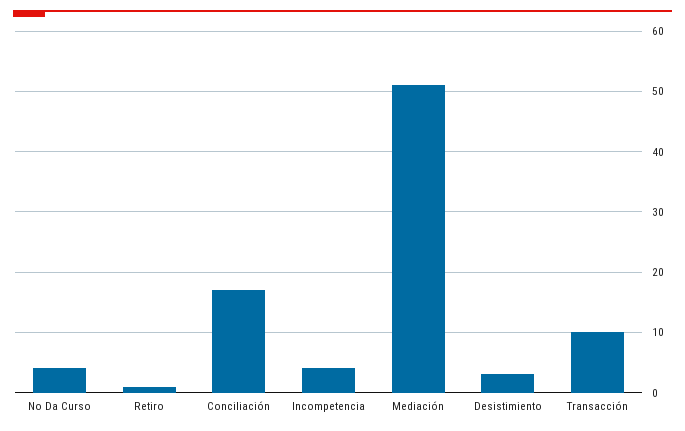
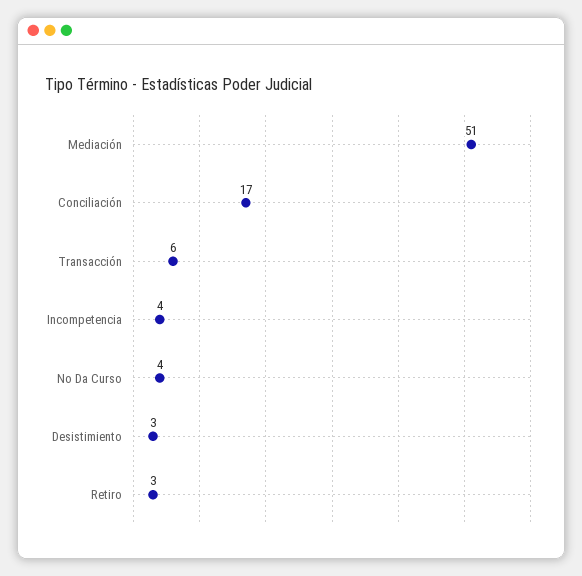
Retiro: 1 -> 3
Transacción: 10 -> 6

